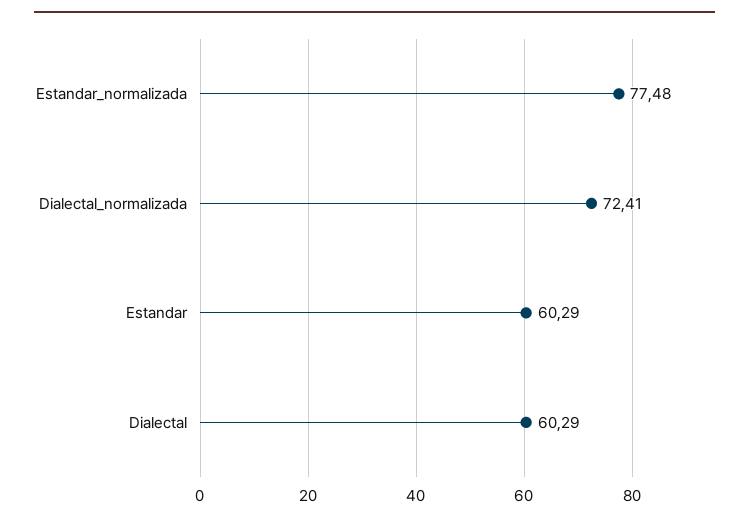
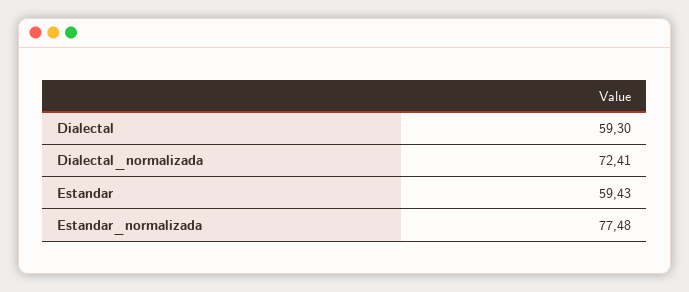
Estandar: 60.29 -> 59.43
Dialectal: 60.29 -> 59.3

